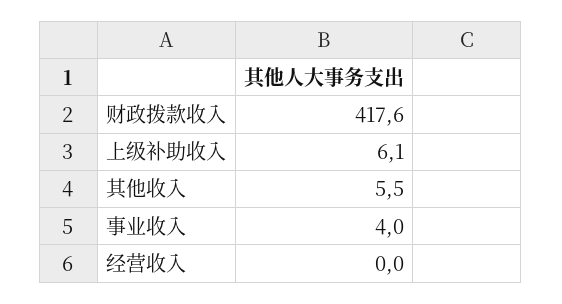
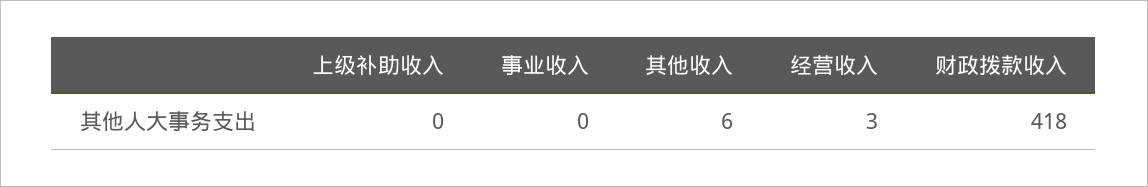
上级补助收入: 6.1 -> 0
事业收入: 4 -> 0
经营收入: 0 -> 3

